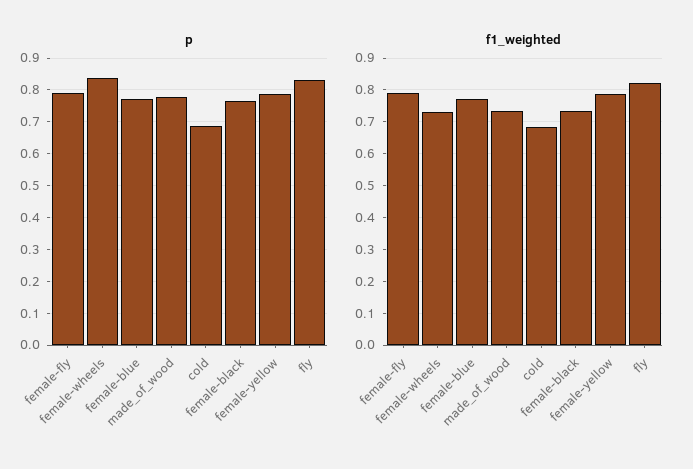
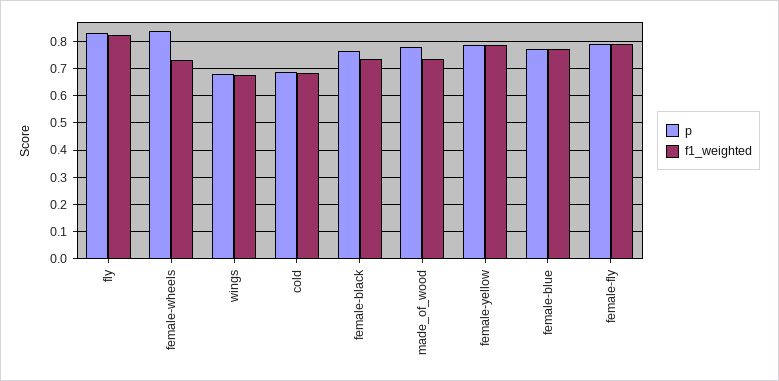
p, wings: none -> 0.675
f1_weighted, wings: none -> 0.675

